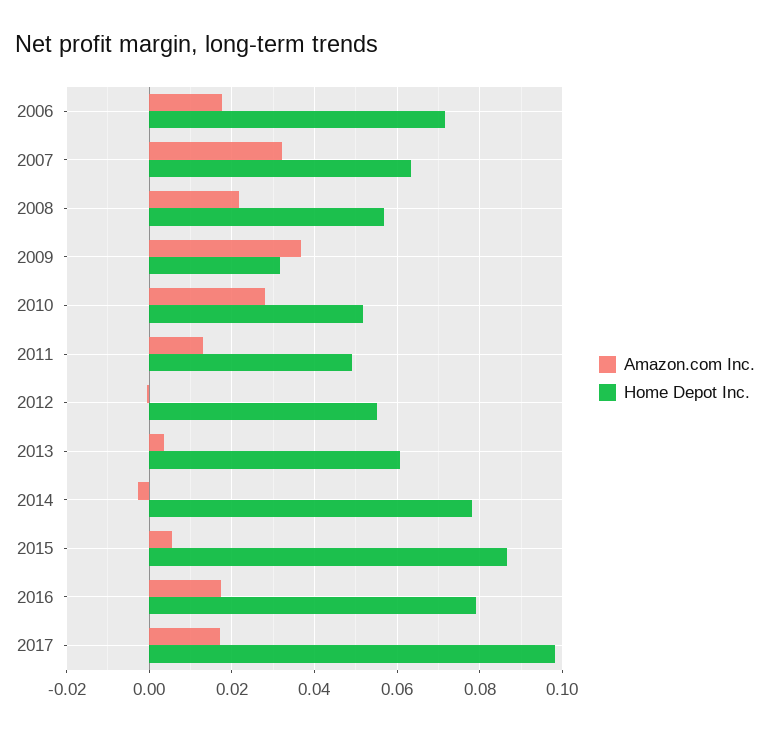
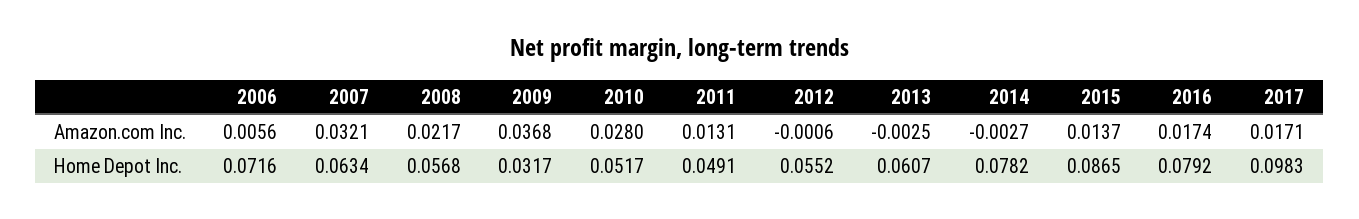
Amazon.com Inc., 2006: 0.018 -> 0.0056
Amazon.com Inc., 2013: 0.004 -> -0.0025
Amazon.com Inc., 2015: 0.006 -> 0.0137

